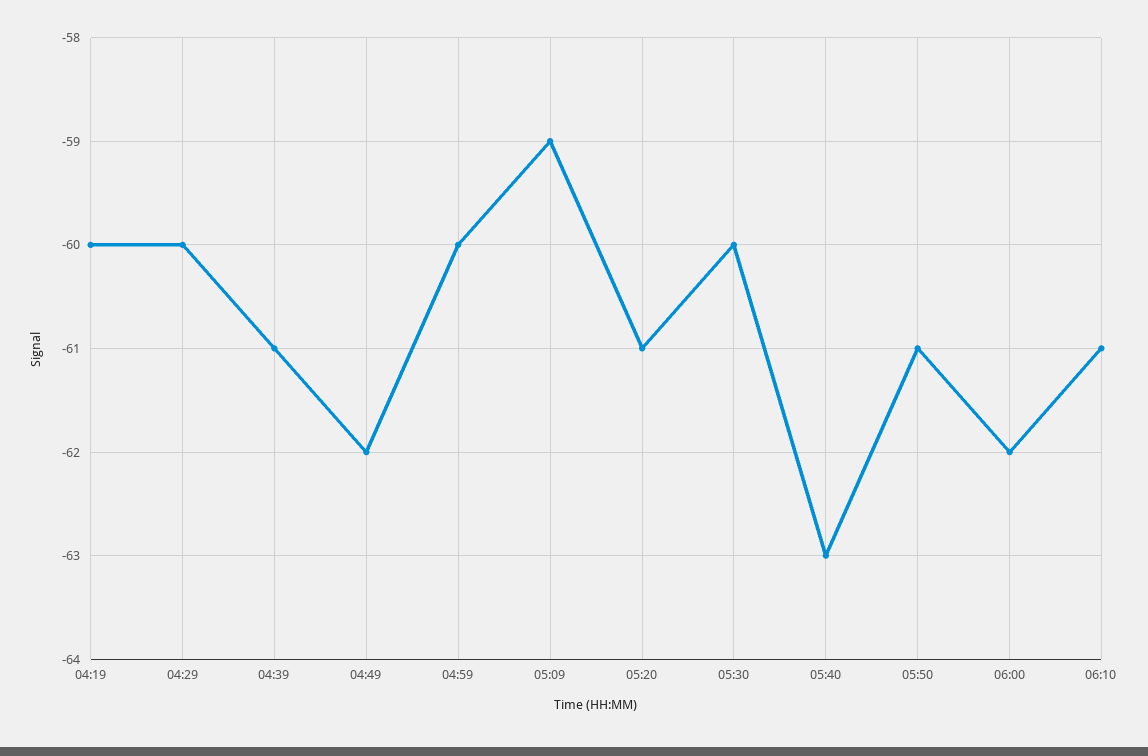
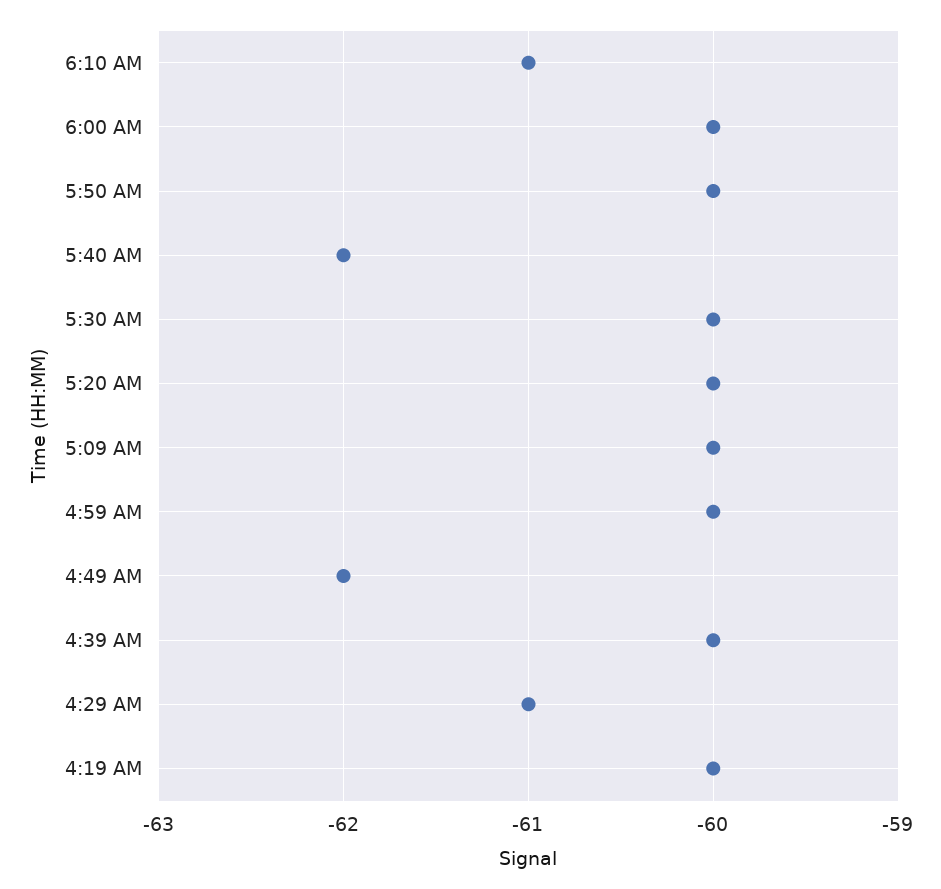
04:29: -60 -> -61
04:39: -61 -> -60
05:09: -59 -> -60
05:20: -61 -> -60
05:40: -63 -> -62
05:50: -61 -> -60
06:00: -62 -> -60

